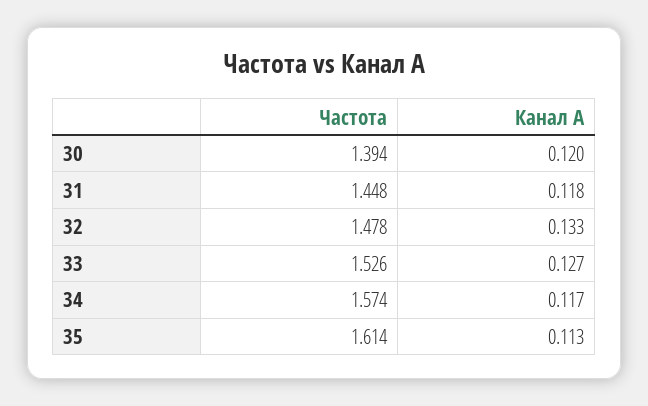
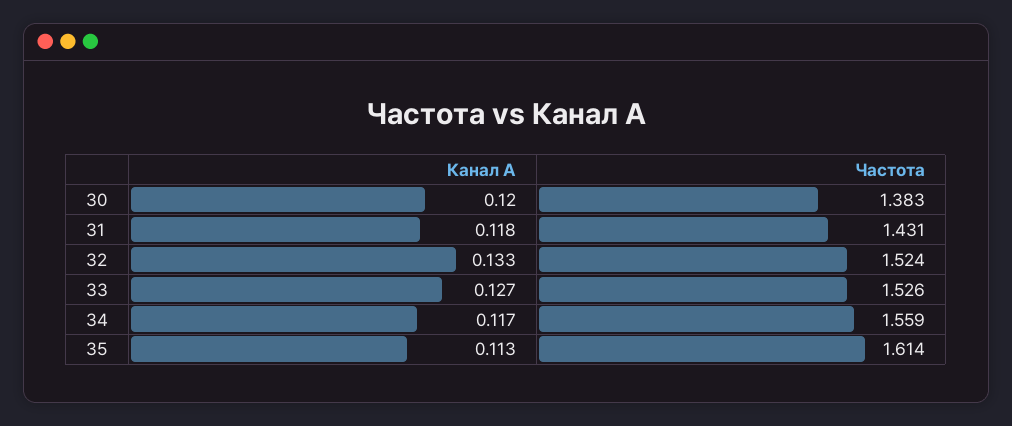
Частота, 30: 1.394 -> 1.383
Частота, 31: 1.448 -> 1.431
Частота, 32: 1.478 -> 1.524
Частота, 34: 1.574 -> 1.559

